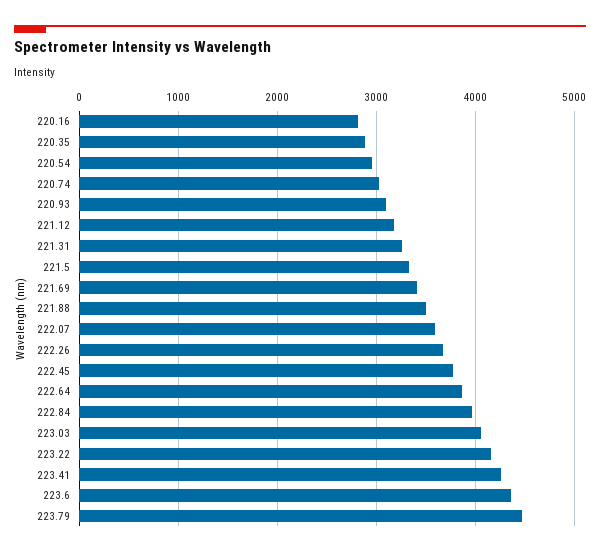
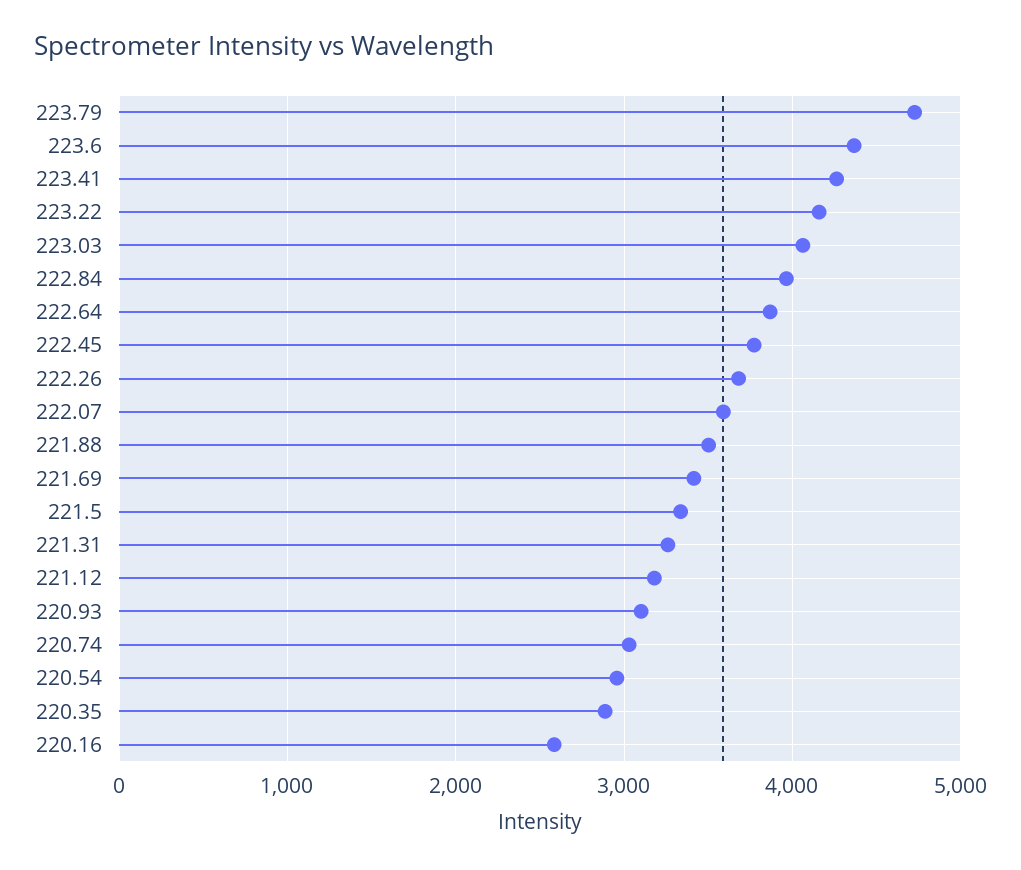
220.16: 2800 -> 2600
223.79: 4500 -> 4700

